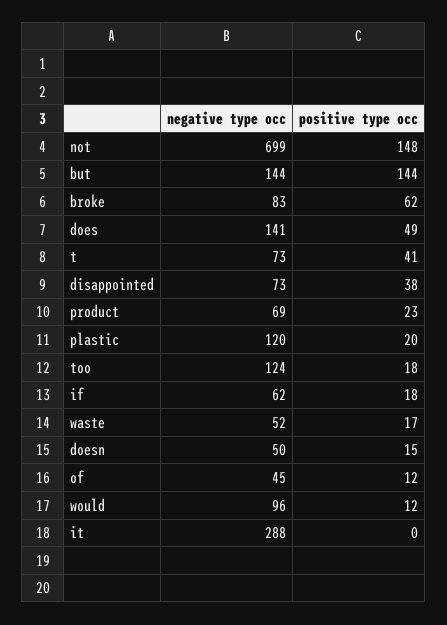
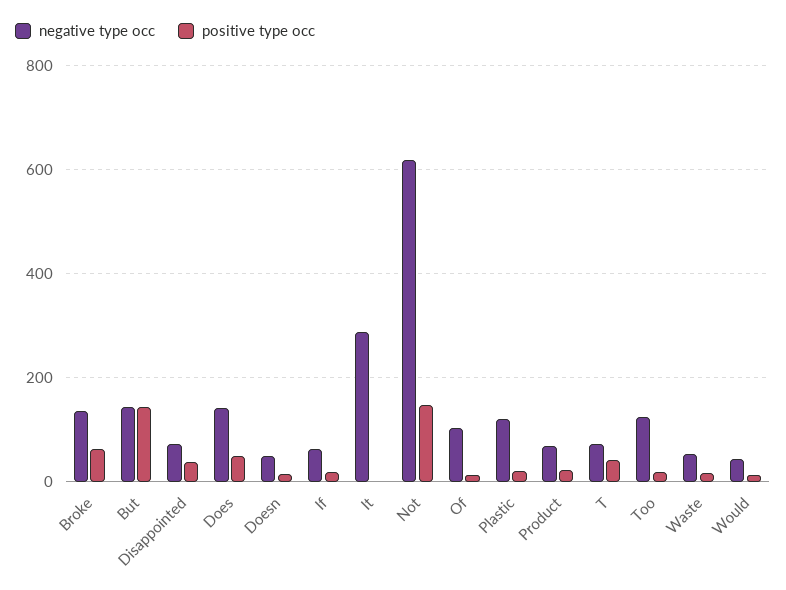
negative type occ, not: 699 -> 620
negative type occ, broke: 83 -> 140
negative type occ, of: 45 -> 100
negative type occ, would: 96 -> 40

